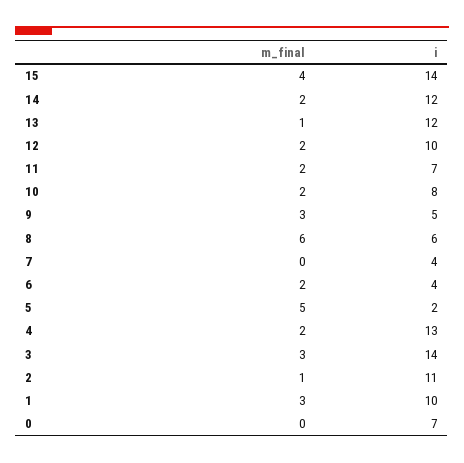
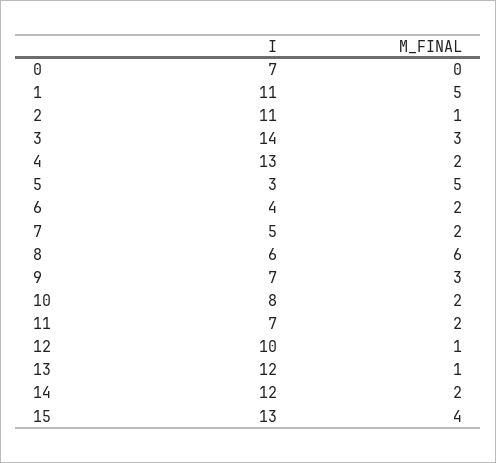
i, 15: 14 -> 13
m_final, 12: 2 -> 1
i, 9: 5 -> 7
m_final, 7: 0 -> 2
i, 7: 4 -> 5
i, 5: 2 -> 3
m_final, 1: 3 -> 5
i, 1: 10 -> 11

